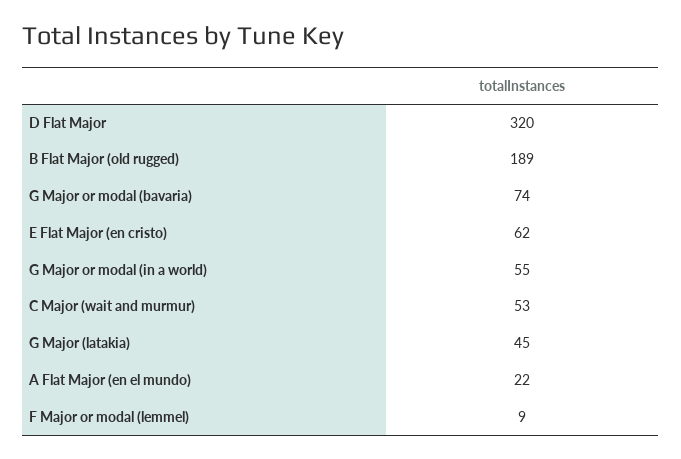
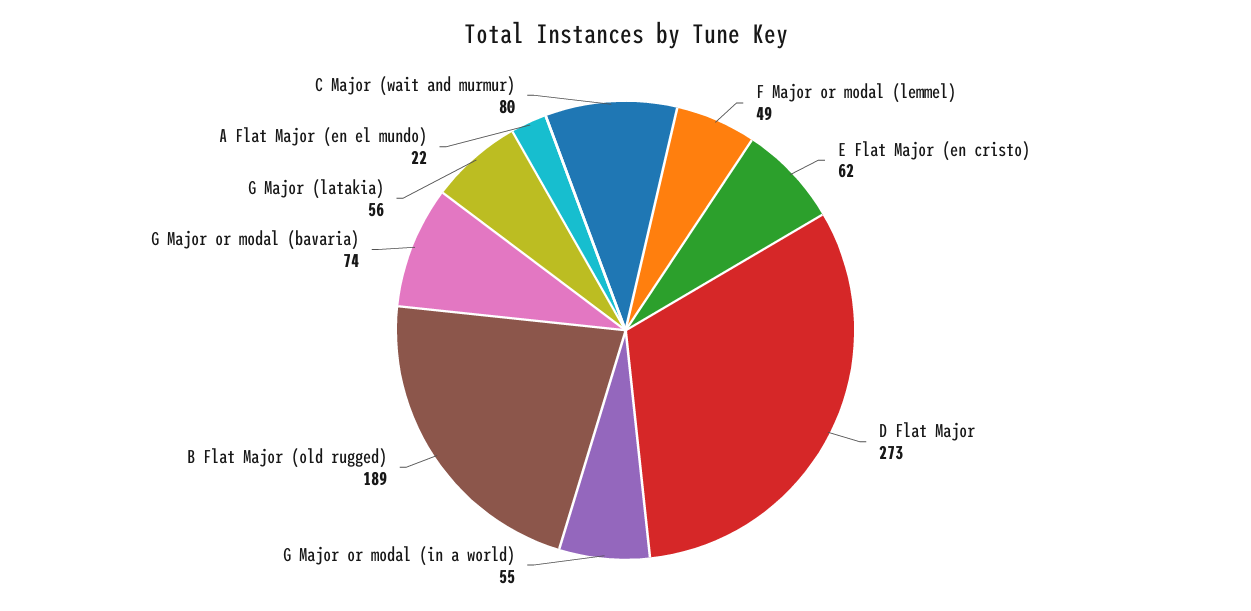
D Flat Major: 320 -> 273
C Major (wait and murmur): 53 -> 80
G Major (latakia): 45 -> 56
F Major or modal (lemmel): 9 -> 49

